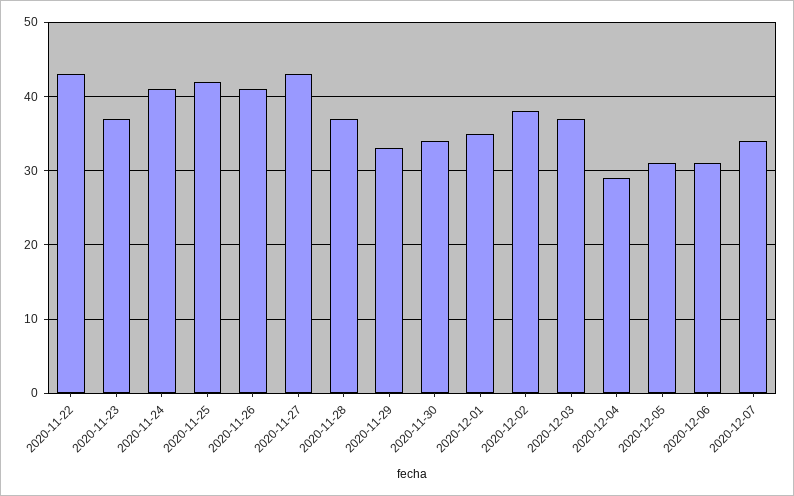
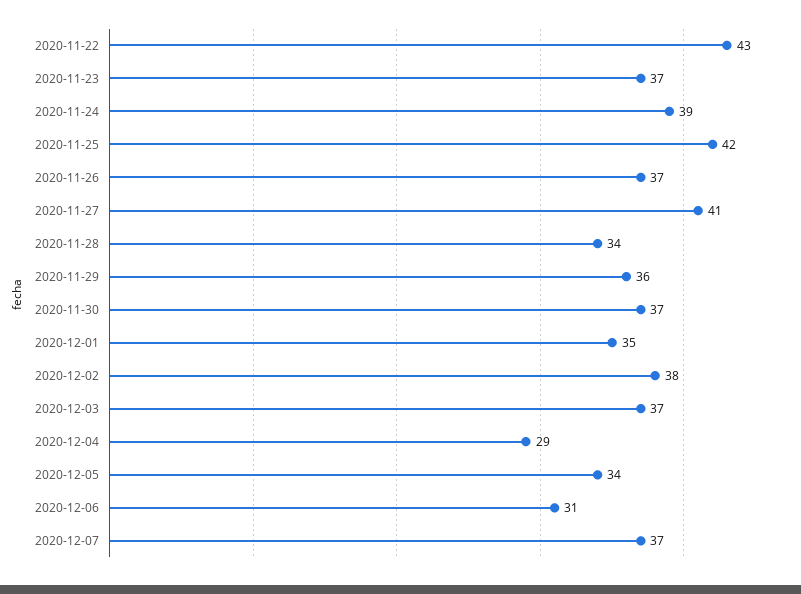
2020-11-24: 41 -> 39
2020-11-26: 41 -> 37
2020-11-27: 43 -> 41
2020-11-28: 37 -> 34
2020-11-29: 33 -> 36
2020-11-30: 34 -> 37
2020-12-05: 31 -> 34
2020-12-07: 34 -> 37

